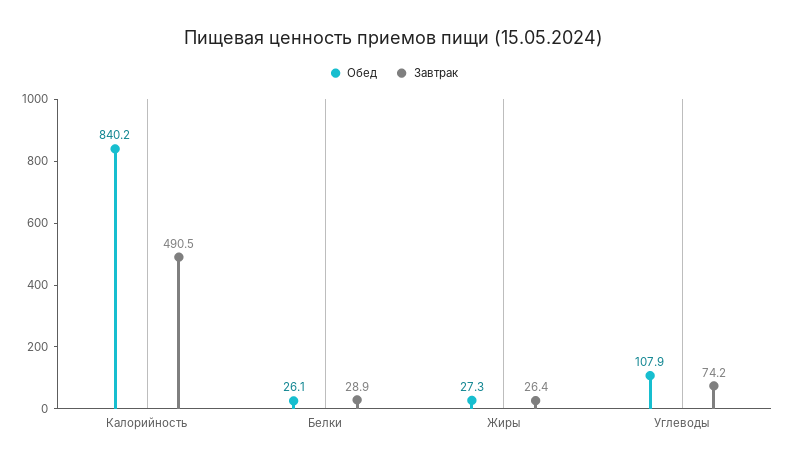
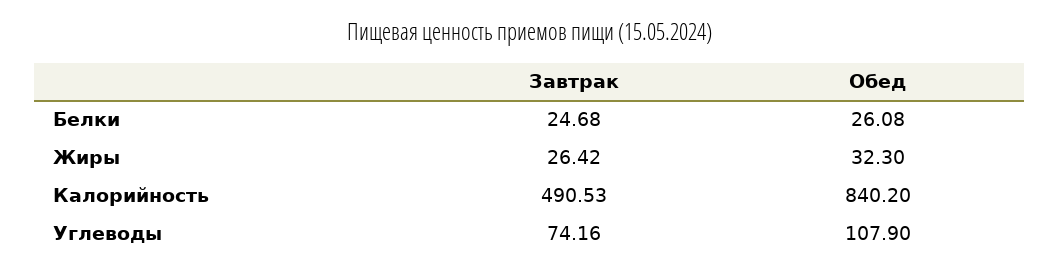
Завтрак, Белки: 28.9 -> 24.68
Обед, Жиры: 27.3 -> 32.3

